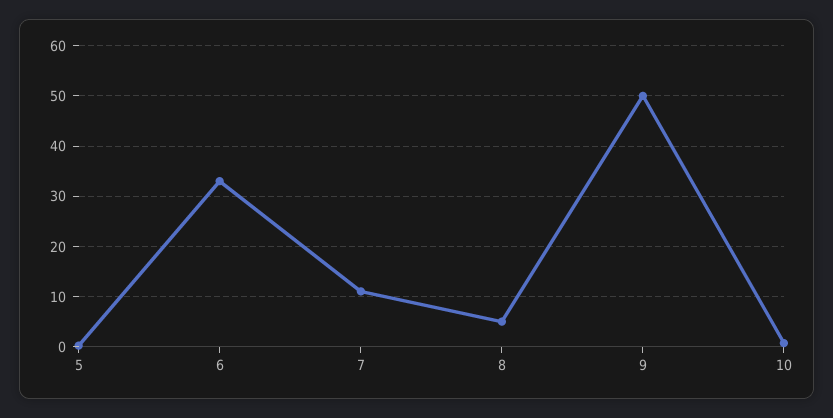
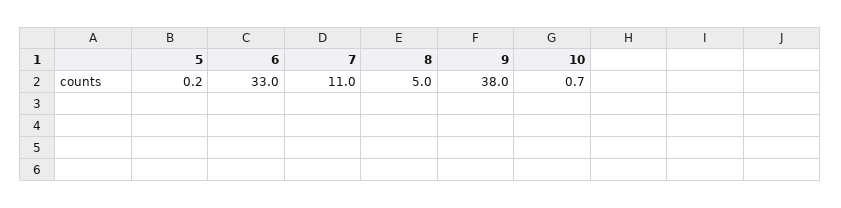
9: 50 -> 38

